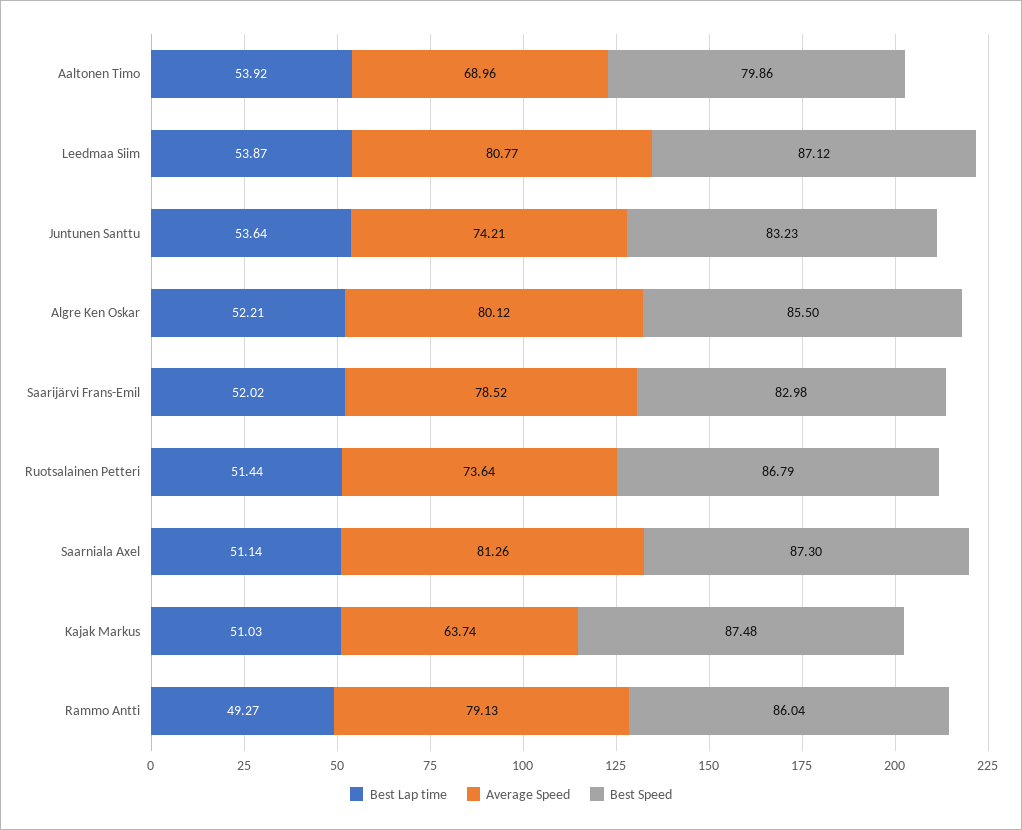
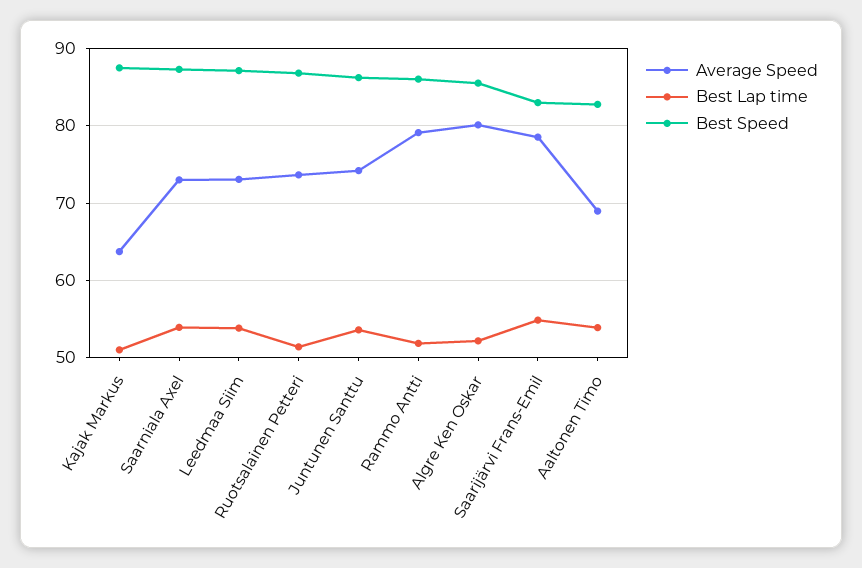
Best Speed, Aaltonen Timo: 79.86 -> 83
Average Speed, Leedmaa Siim: 80.77 -> 73
Best Speed, Juntunen Santtu: 83.23 -> 86
Best Lap time, Saarijärvi Frans-Emil: 52.02 -> 55
Best Lap time, Saarniala Axel: 51.14 -> 54
Average Speed, Saarniala Axel: 81.26 -> 73
Best Lap time, Rammo Antti: 49.27 -> 52

